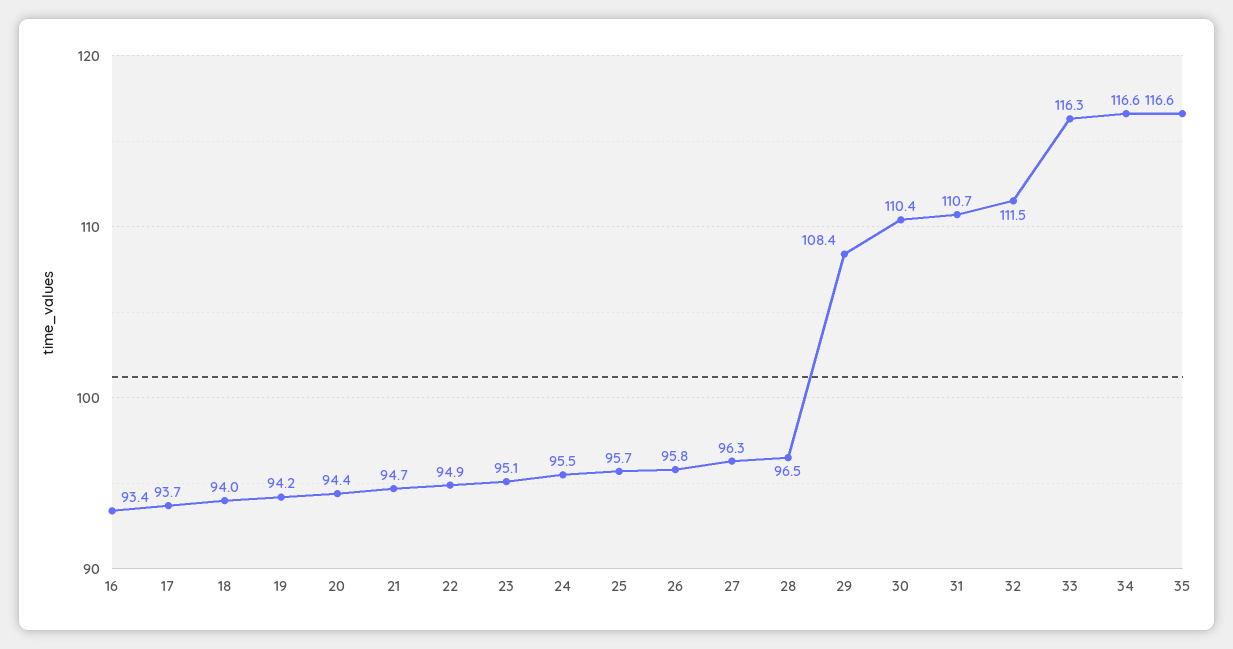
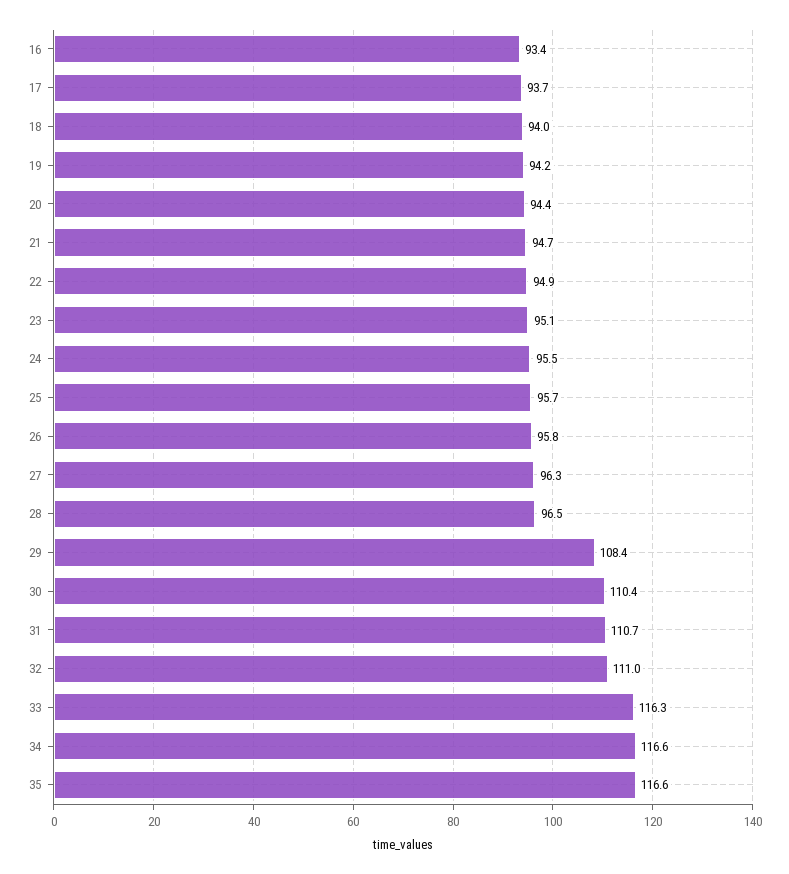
32: 111.5 -> 111

